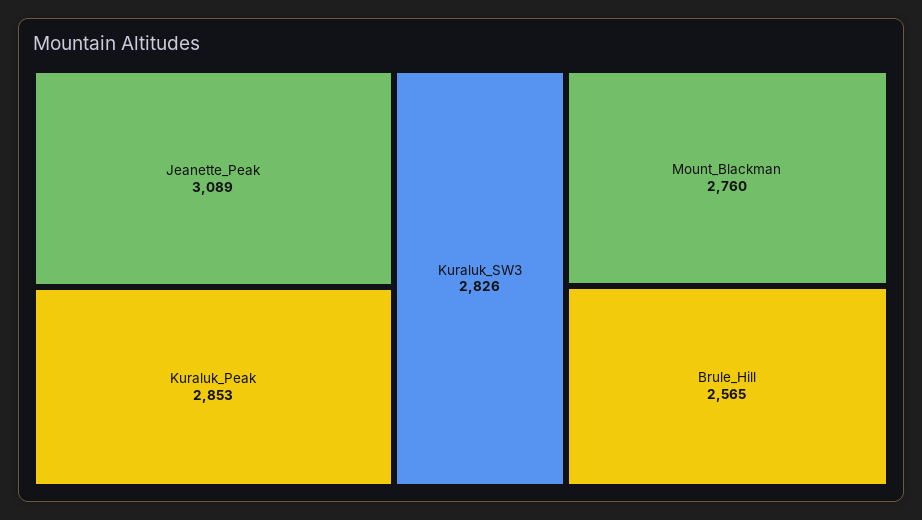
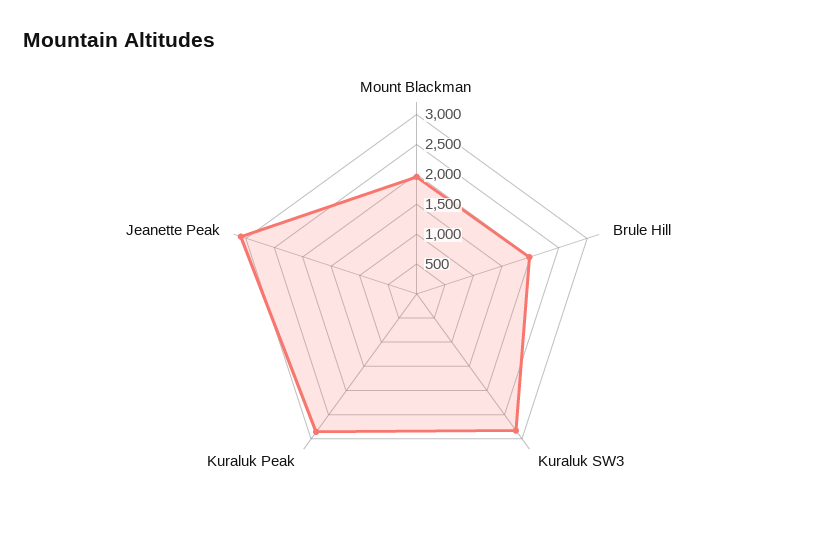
Mount_Blackman: 2760 -> 2000
Brule_Hill: 2565 -> 2000

